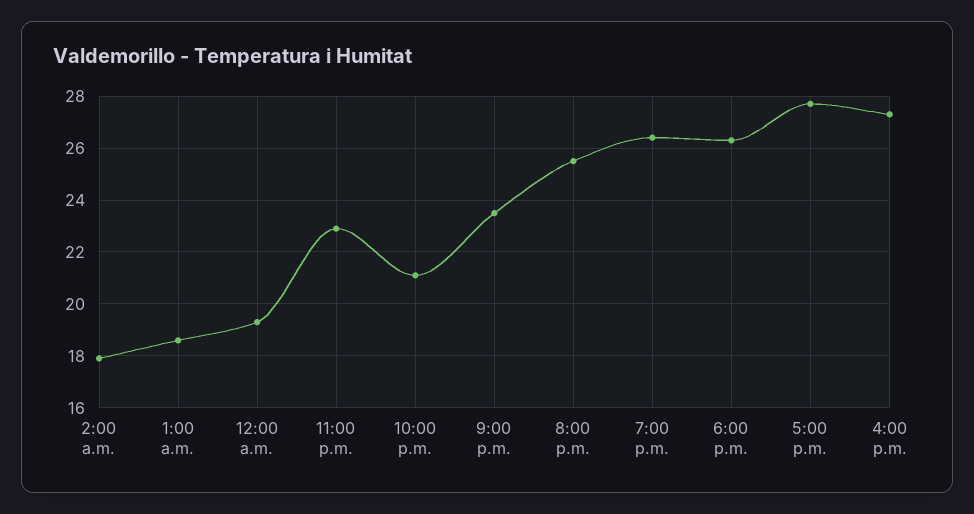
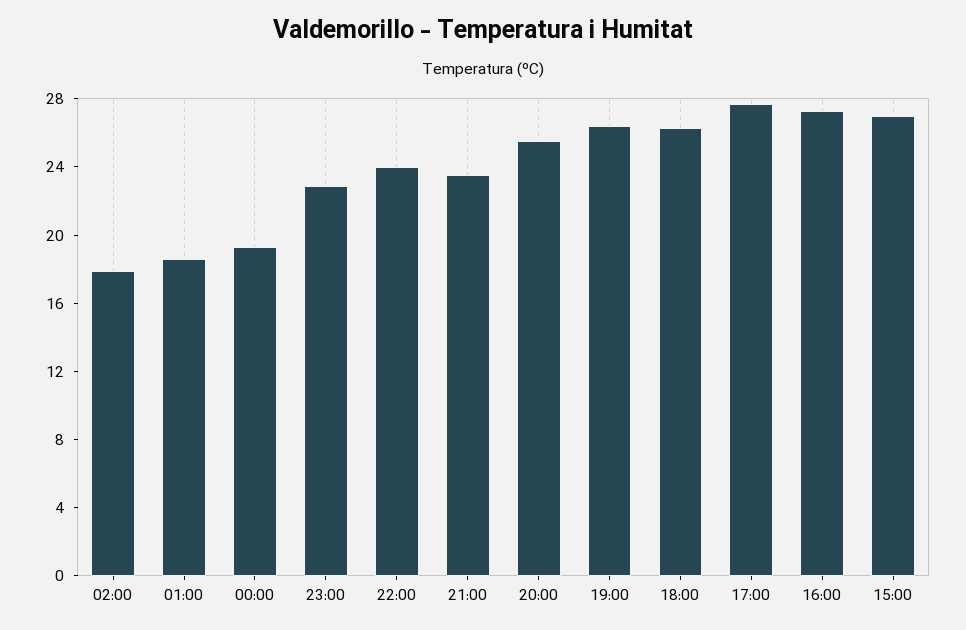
10:00 p.m.: 21 -> 24
15:00: none -> 27

